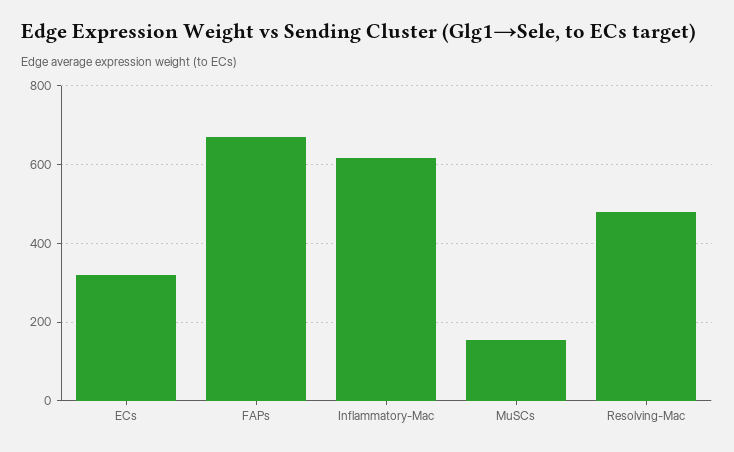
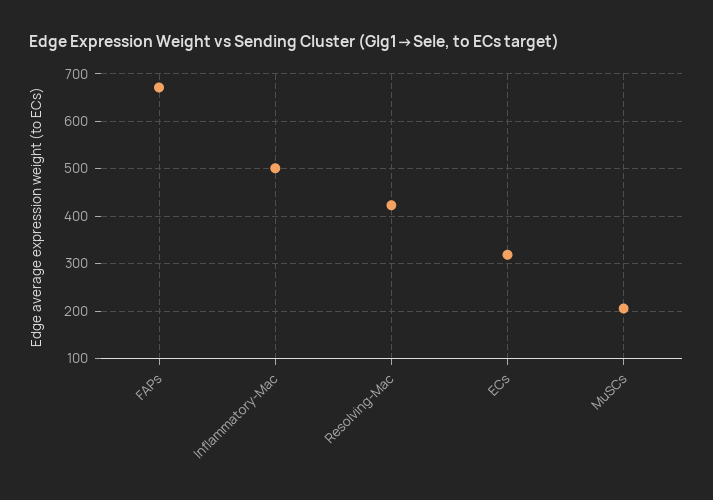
Inflammatory-Mac: 620 -> 500
MuSCs: 160 -> 200
Resolving-Mac: 480 -> 420

